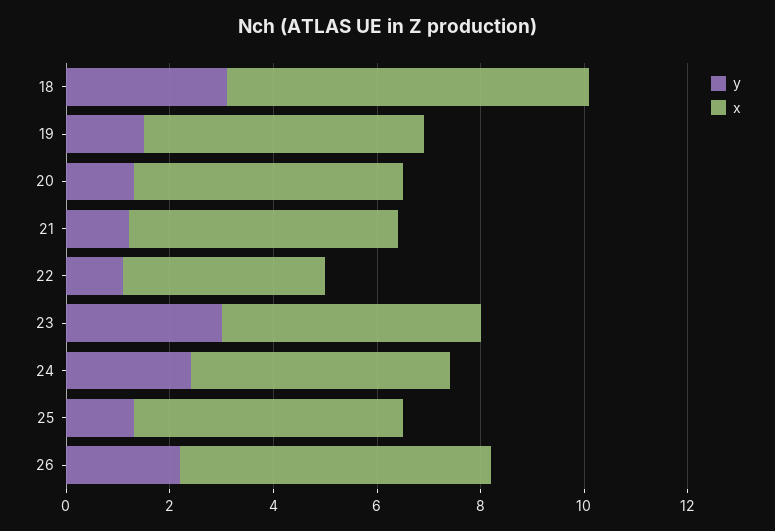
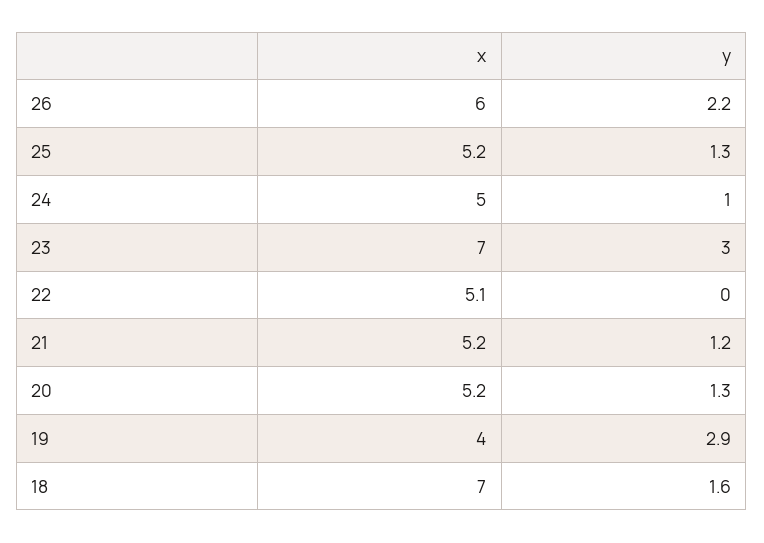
y, 18: 3 -> 1.6
y, 19: 1.5 -> 2.9
x, 19: 5.5 -> 4
y, 22: 1 -> 0
x, 22: 4 -> 5.1
x, 23: 5 -> 7
y, 24: 2.5 -> 1

